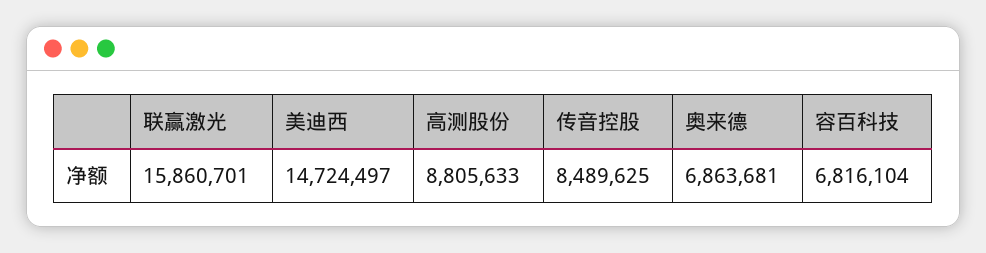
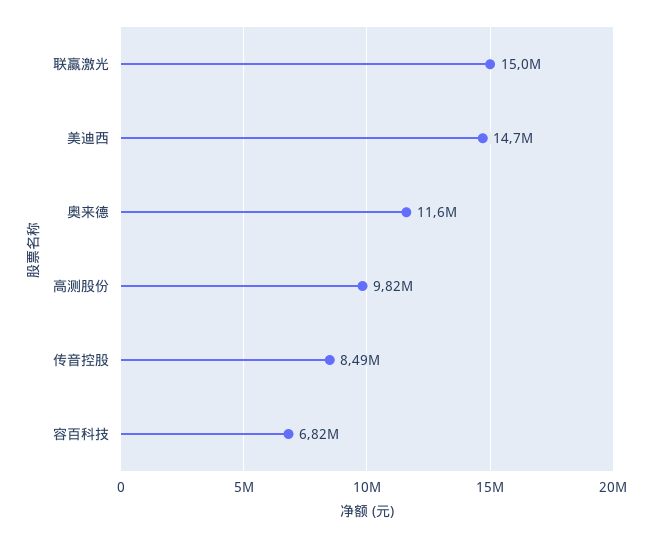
联赢激光: 15860701 -> 15000000
高测股份: 8805633 -> 9820000
奥来德: 6863681 -> 11600000

